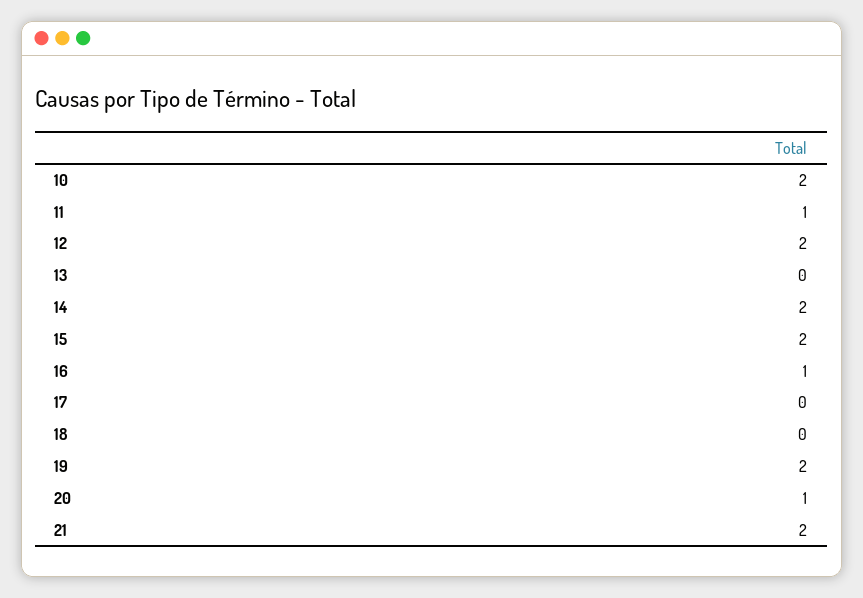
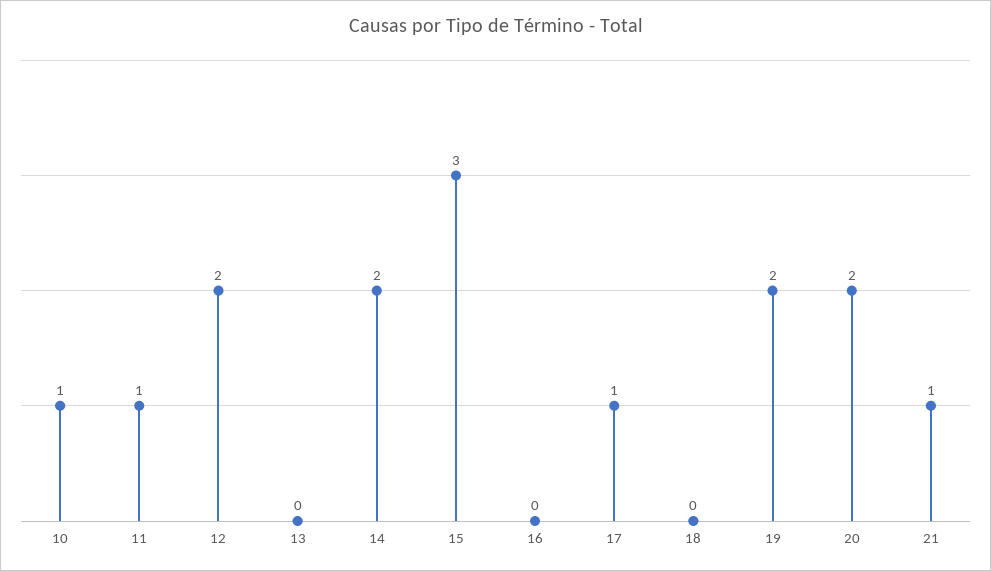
10: 2 -> 1
15: 2 -> 3
16: 1 -> 0
17: 0 -> 1
20: 1 -> 2
21: 2 -> 1

